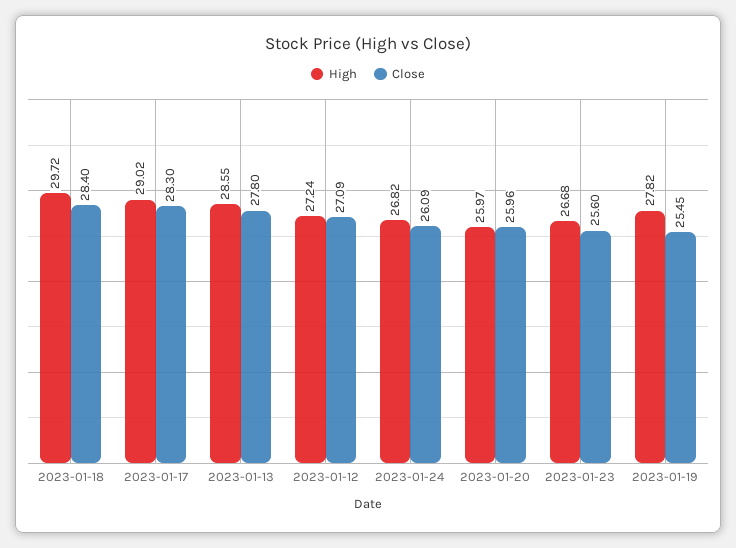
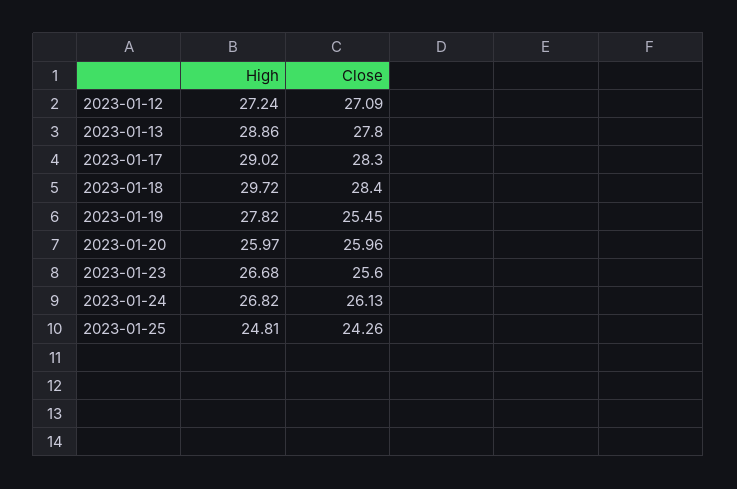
High, 2023-01-13: 28.55 -> 28.86
Close, 2023-01-24: 26.09 -> 26.13
High, 2023-01-25: none -> 24.81
Close, 2023-01-25: none -> 24.26

